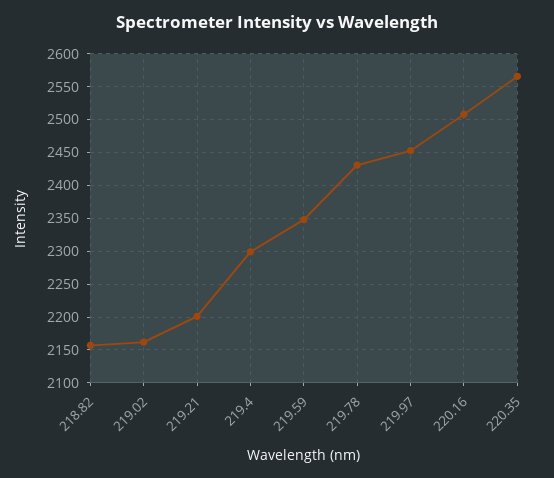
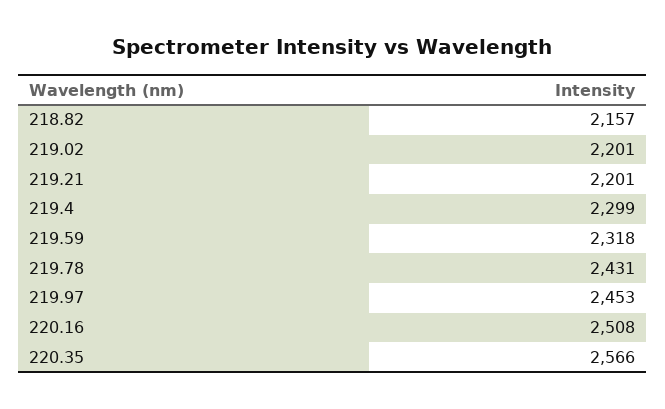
219.02: 2160 -> 2201
219.59: 2350 -> 2318

